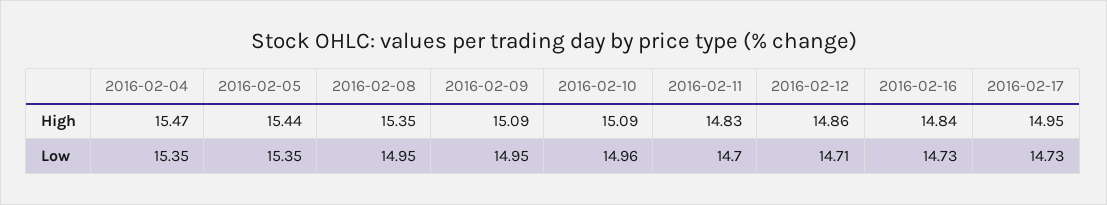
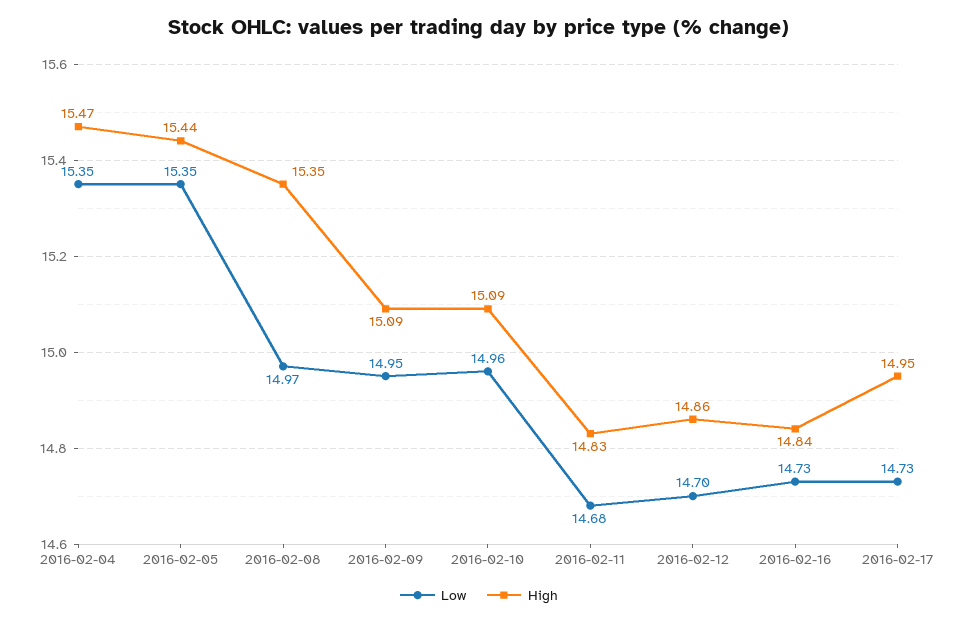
Low, 2016-02-08: 14.95 -> 14.97
Low, 2016-02-11: 14.7 -> 14.68
Low, 2016-02-12: 14.71 -> 14.7

